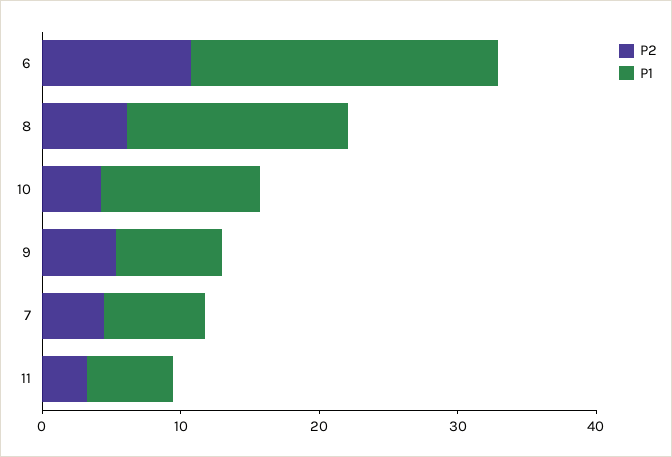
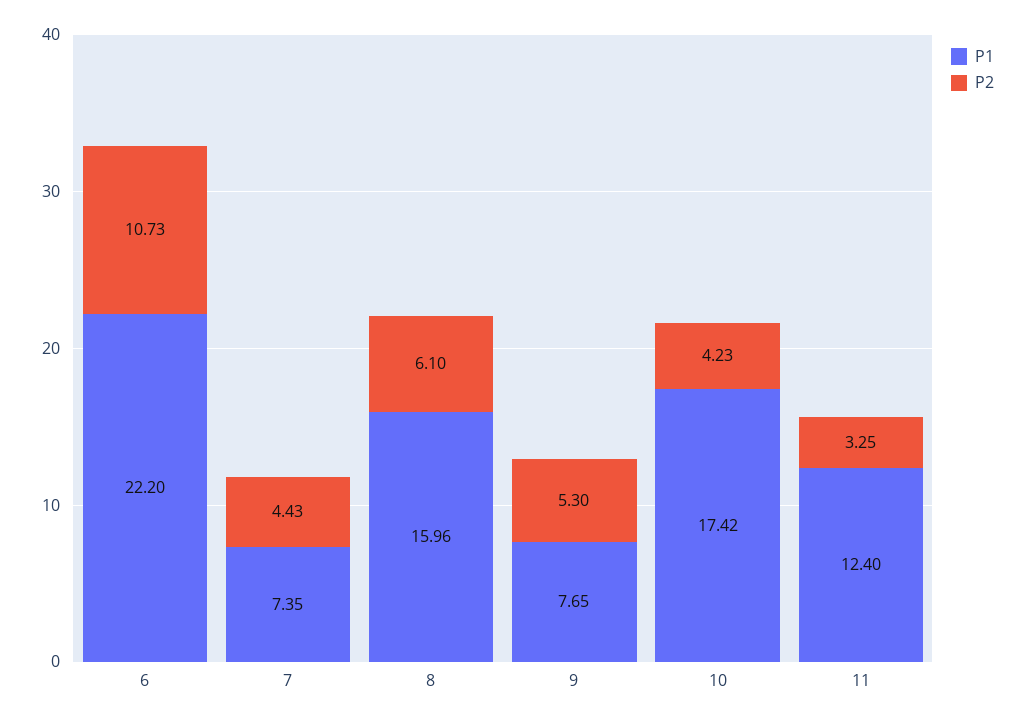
P1, 10: 12 -> 17.42
P1, 11: 6 -> 12.4

